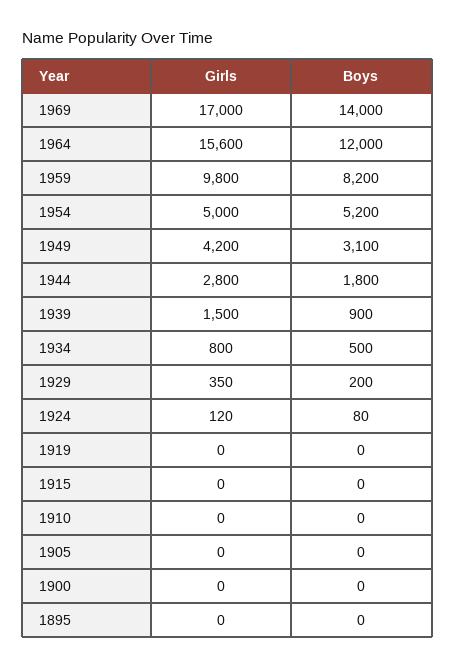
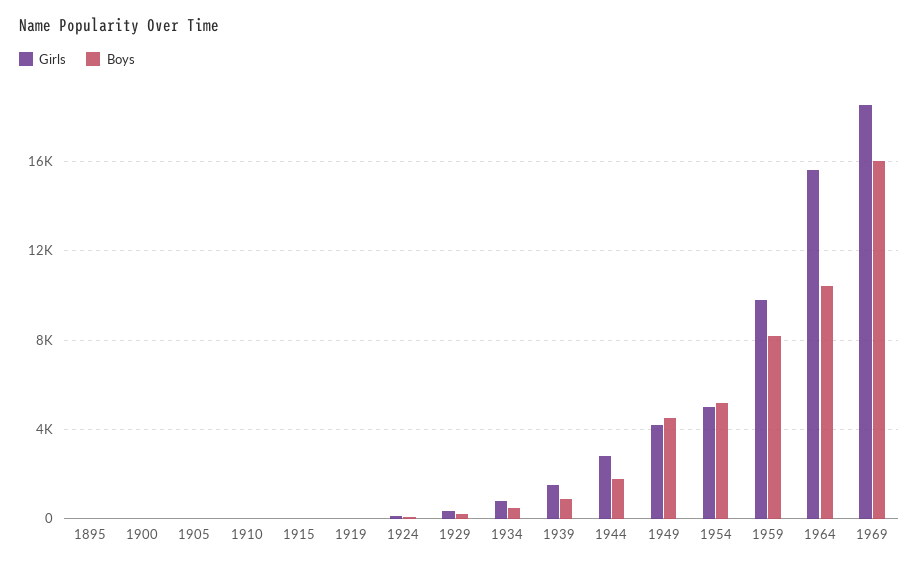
Girls, 1969: 17000 -> 18500
Boys, 1969: 14000 -> 16000
Boys, 1964: 12000 -> 10500
Boys, 1949: 3100 -> 4500

